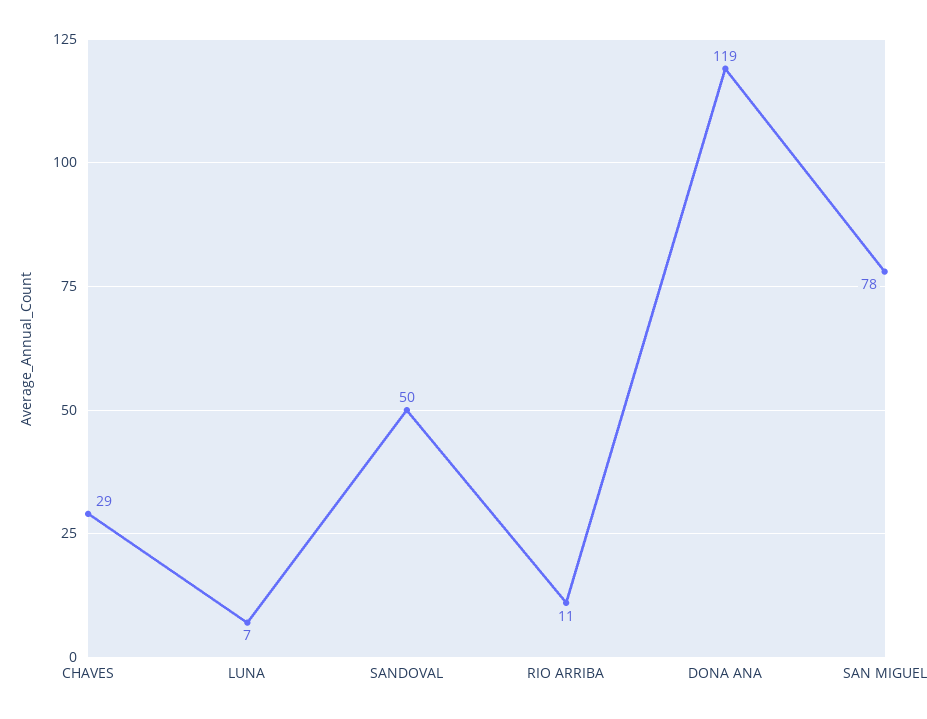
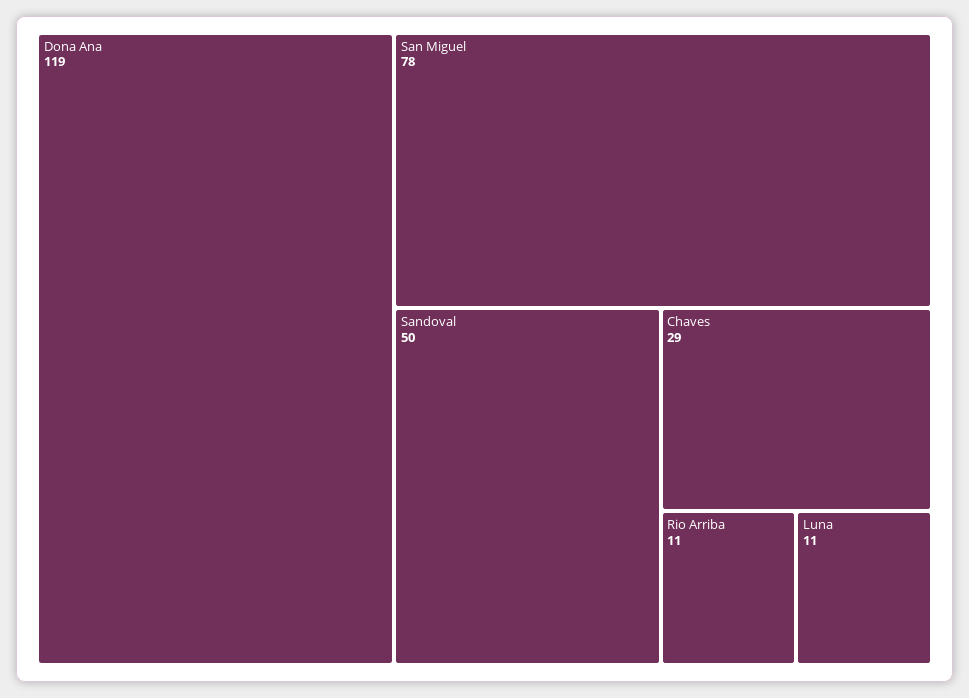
LUNA: 7 -> 11

